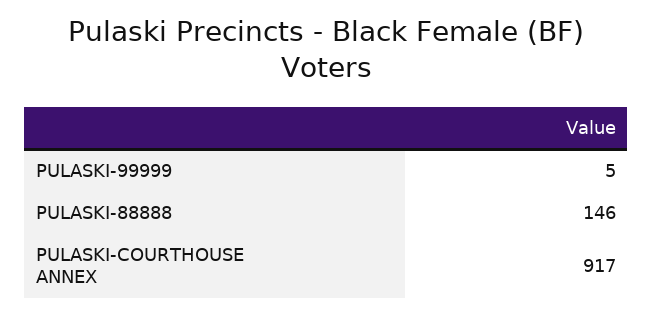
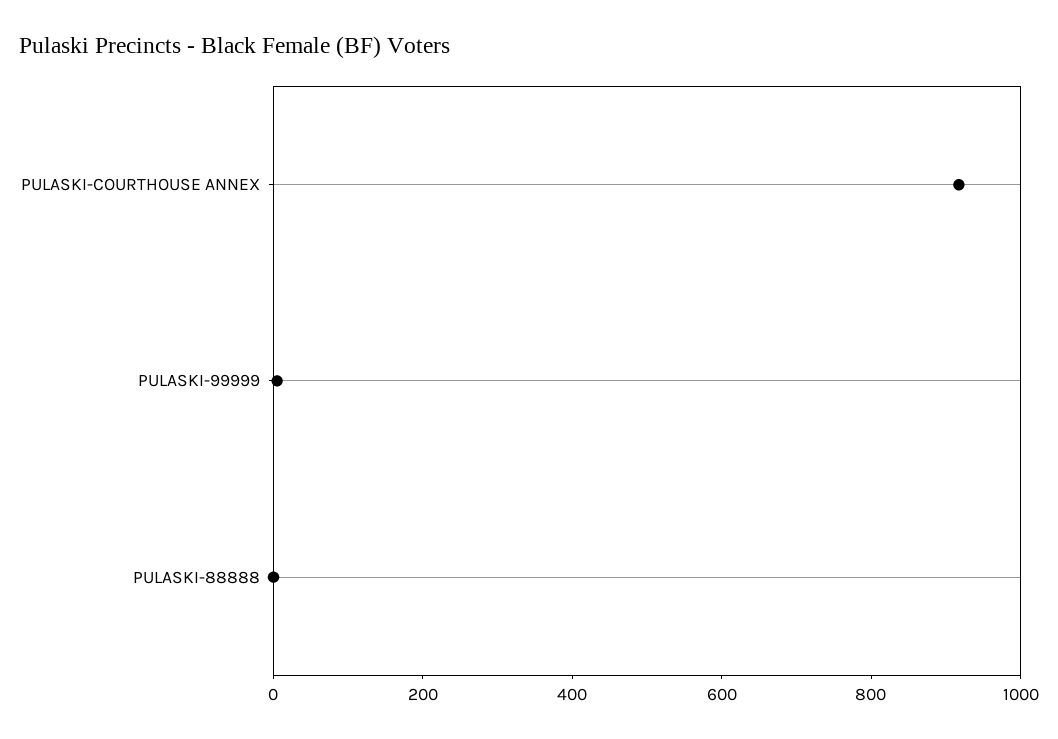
PULASKI-88888: 146 -> 0

